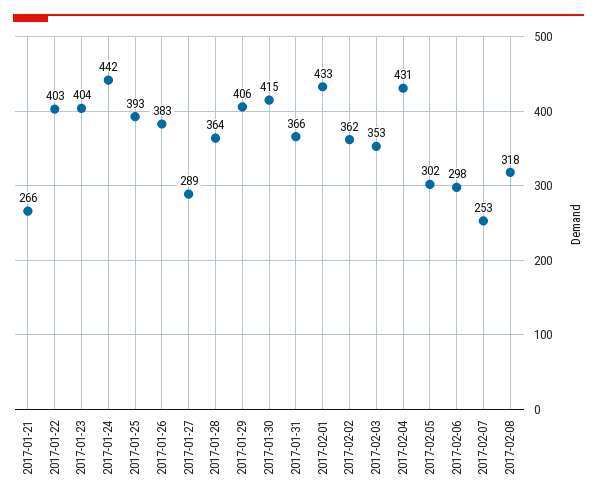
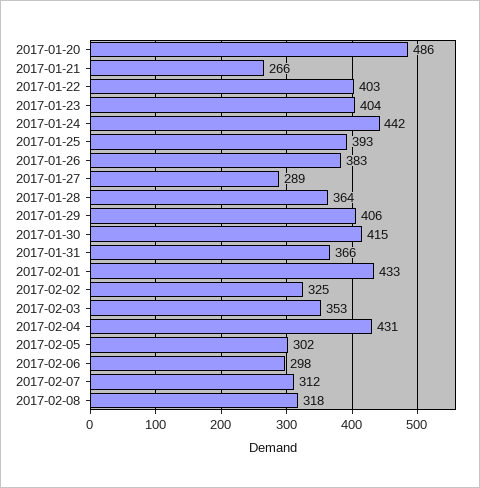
2017-02-02: 362 -> 325
2017-02-07: 253 -> 312
2017-01-20: none -> 486

